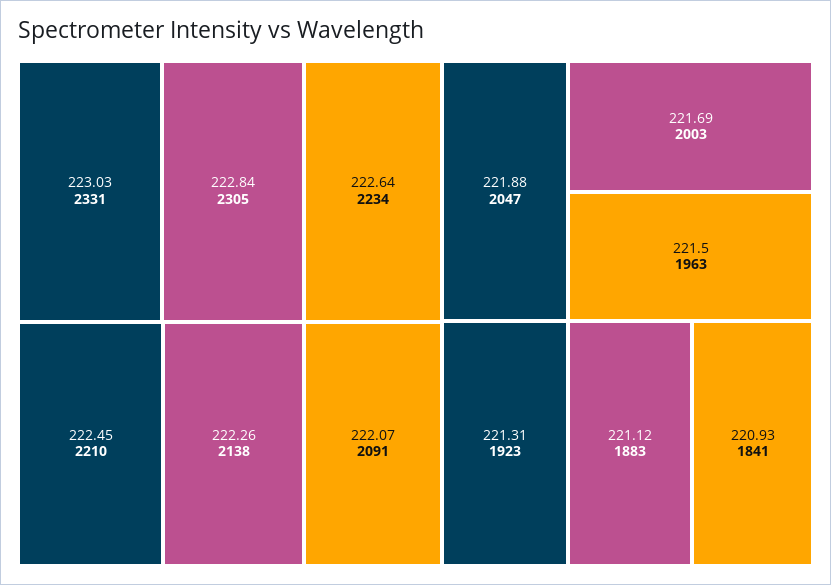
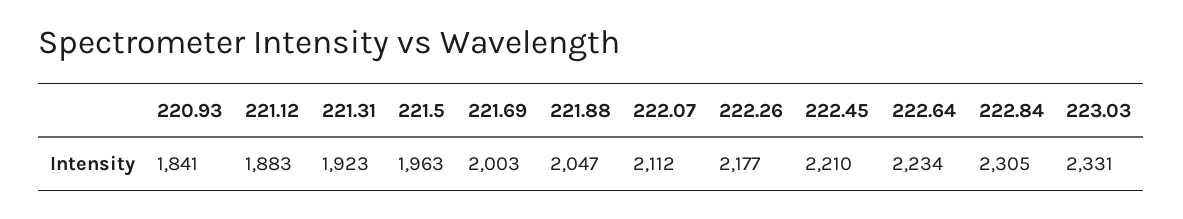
222.26: 2138 -> 2177
222.07: 2091 -> 2112

